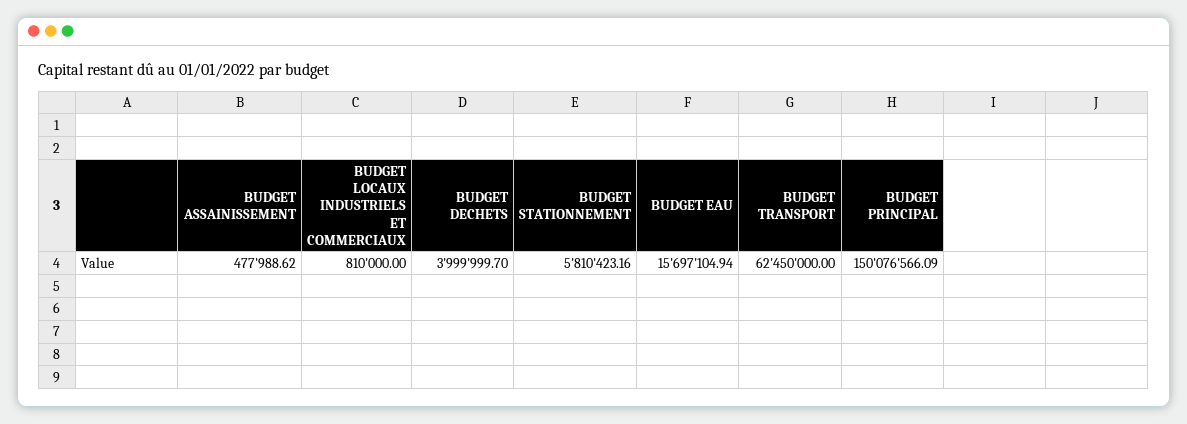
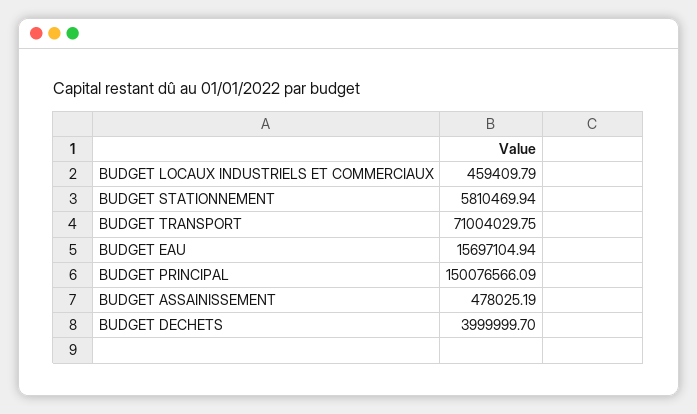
BUDGET ASSAINISSEMENT: 477988.62 -> 478025.19
BUDGET LOCAUX INDUSTRIELS ET COMMERCIAUX: 810000 -> 459409.79
BUDGET STATIONNEMENT: 5810423.16 -> 5810469.94
BUDGET TRANSPORT: 62450000 -> 71004029.75

